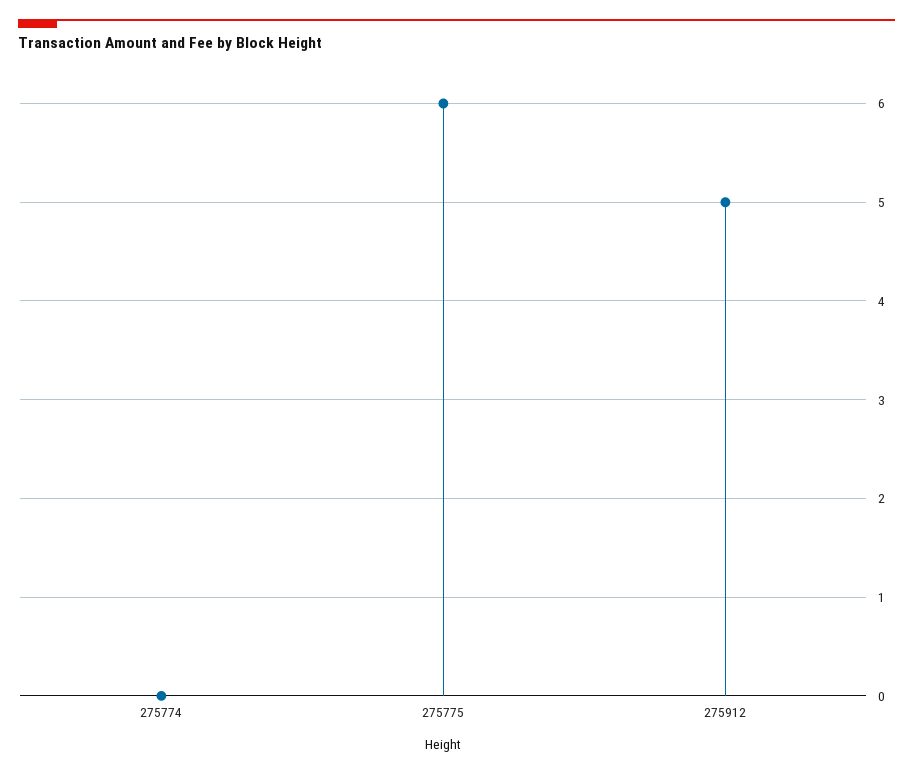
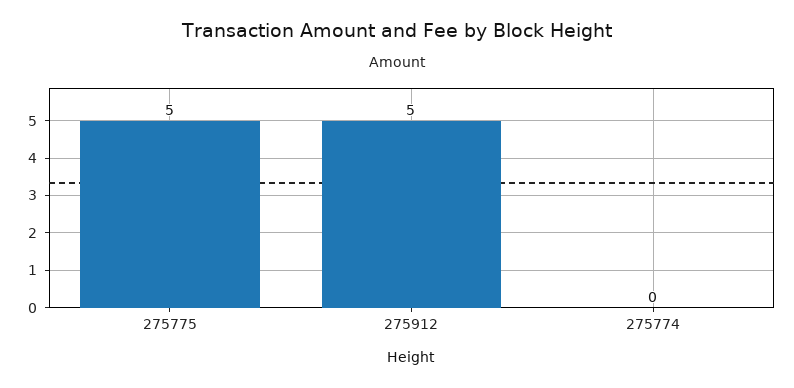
275775: 6 -> 5

